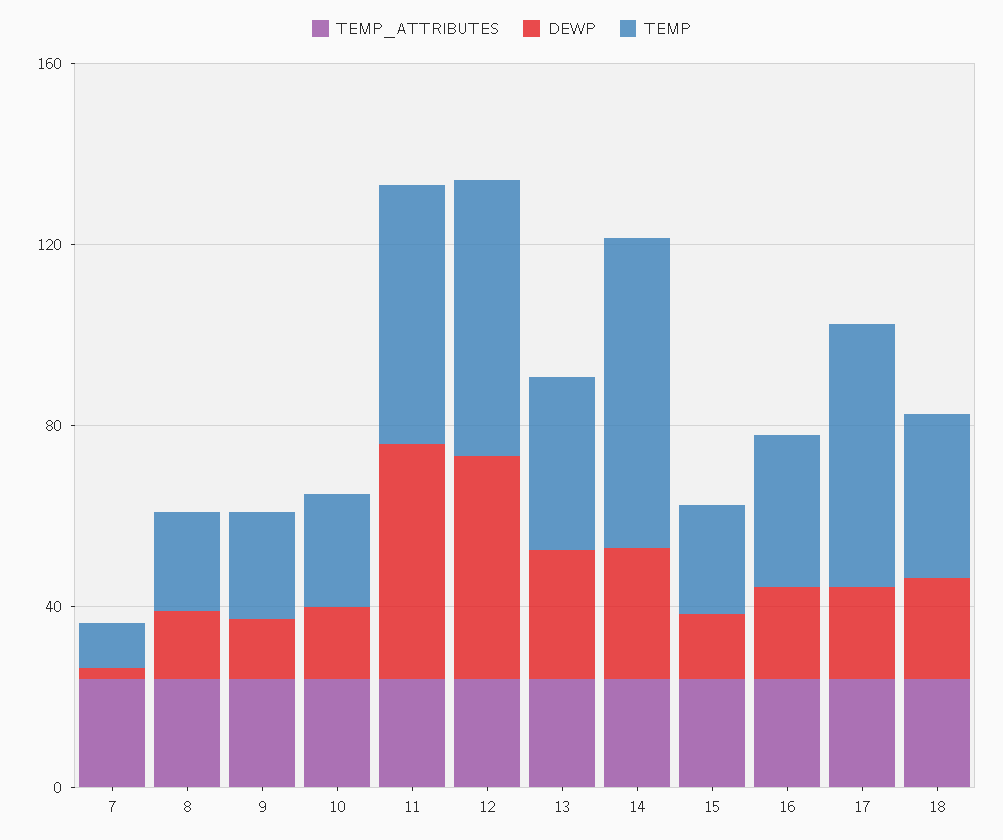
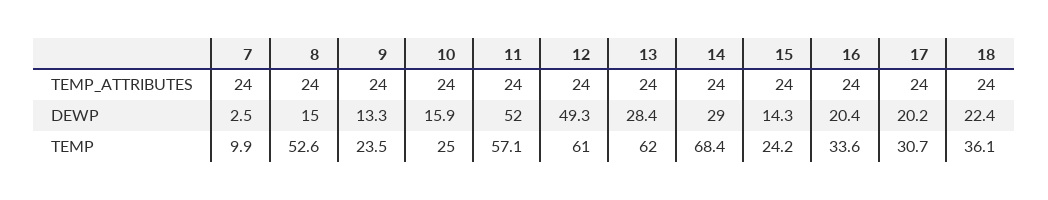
TEMP, 8: 20 -> 52.6
TEMP, 13: 40 -> 62
TEMP, 17: 60 -> 30.7

